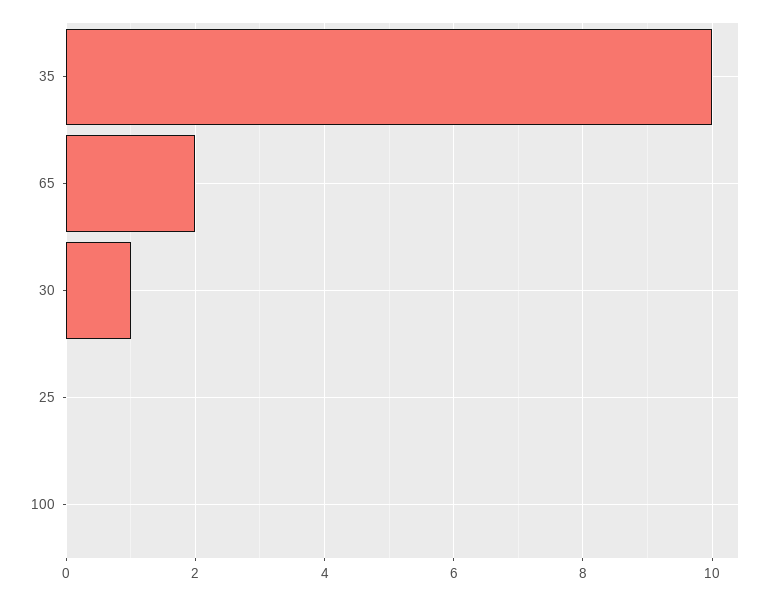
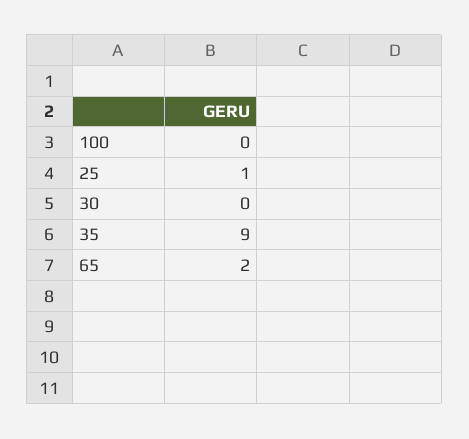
35: 10 -> 9
30: 1 -> 0
25: 0 -> 1

